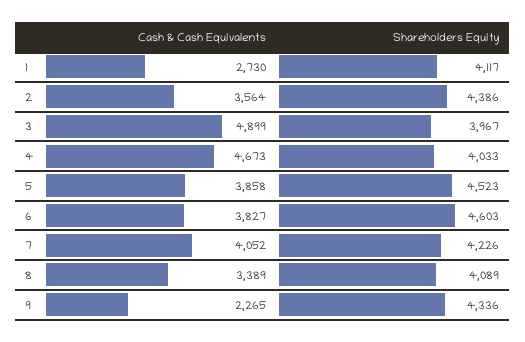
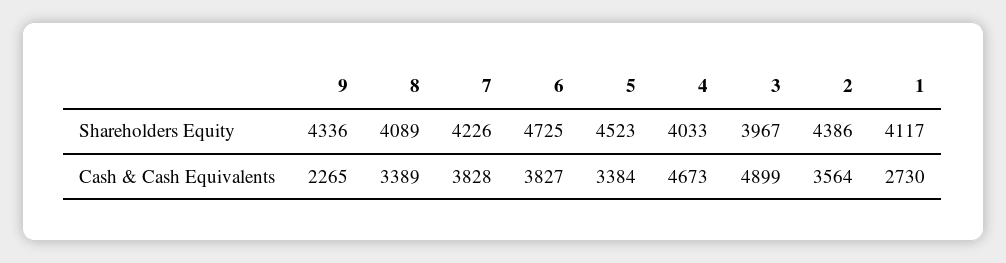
Cash & Cash Equivalents, 5: 3858 -> 3384
Shareholders Equity, 6: 4603 -> 4725
Cash & Cash Equivalents, 7: 4052 -> 3828

